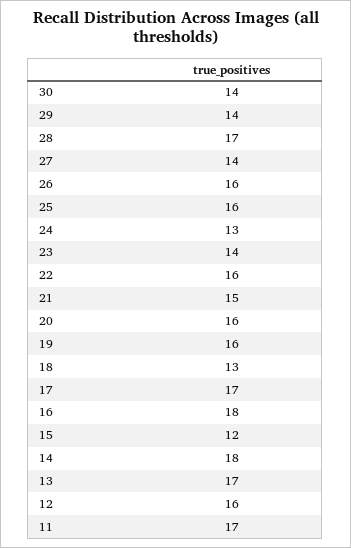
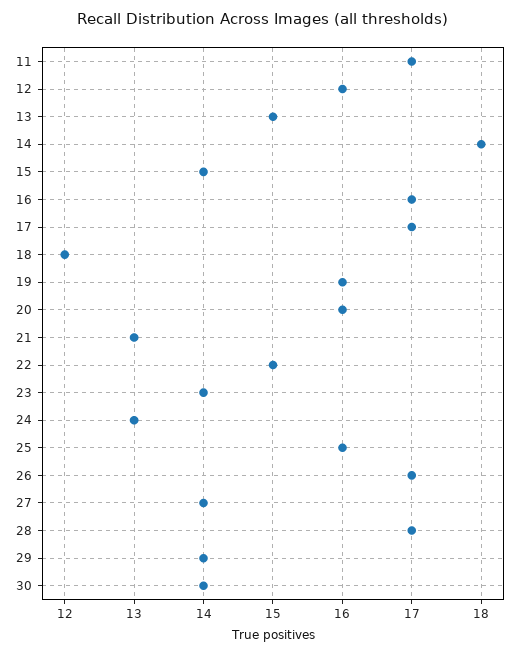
26: 16 -> 17
22: 16 -> 15
21: 15 -> 13
18: 13 -> 12
16: 18 -> 17
15: 12 -> 14
13: 17 -> 15

